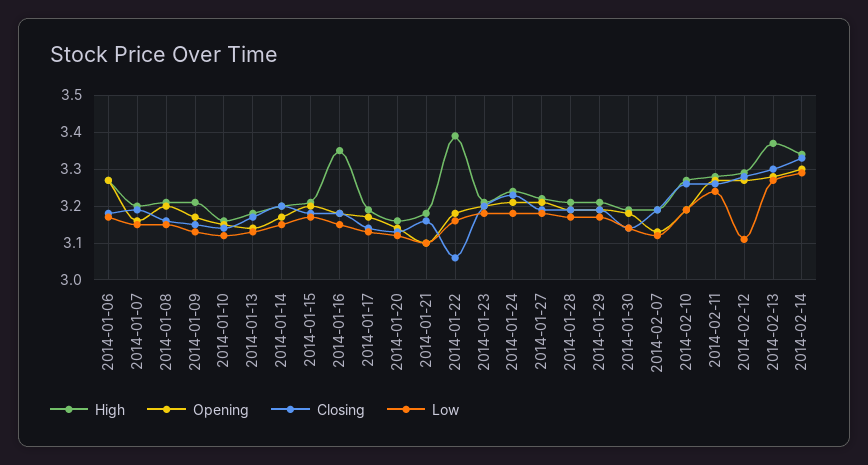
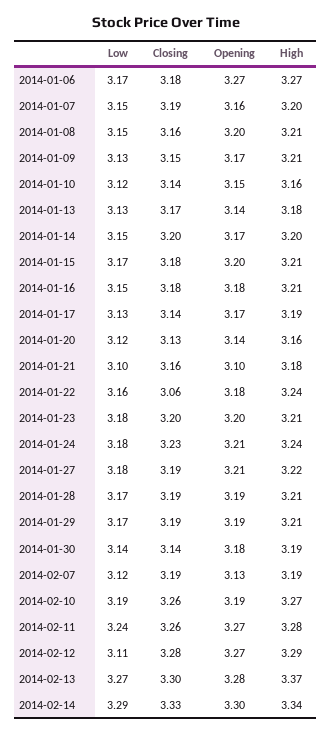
High, 2014-01-16: 3.35 -> 3.21
High, 2014-01-22: 3.4 -> 3.24

